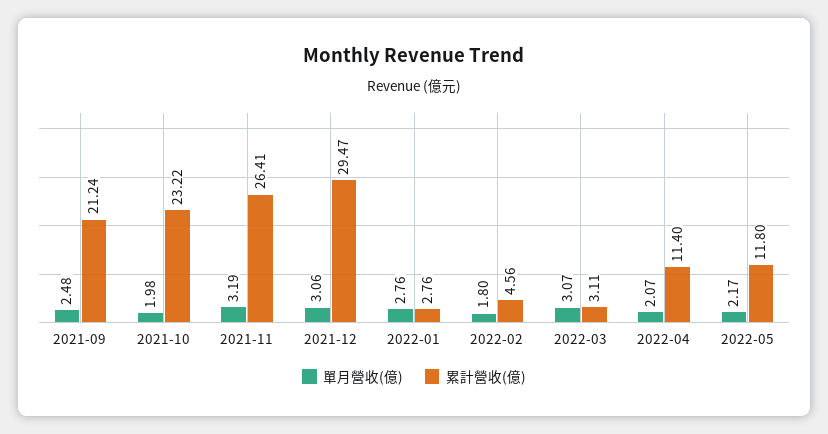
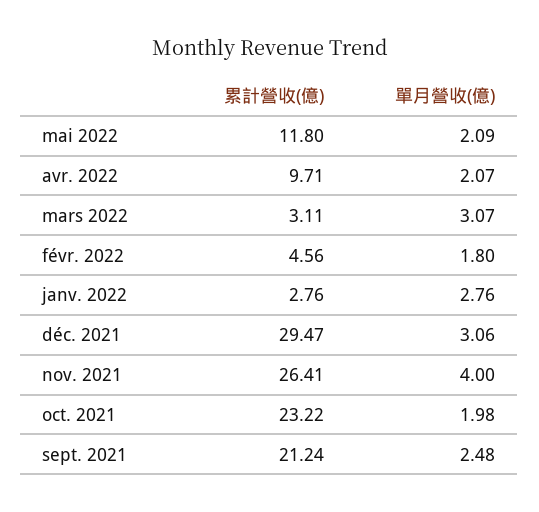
單月營收(億), 2021-11: 3.19 -> 4
累計營收(億), 2022-04: 11.4 -> 9.71
單月營收(億), 2022-05: 2.17 -> 2.09

